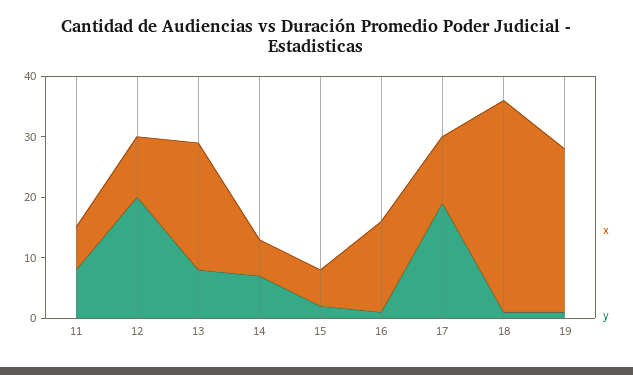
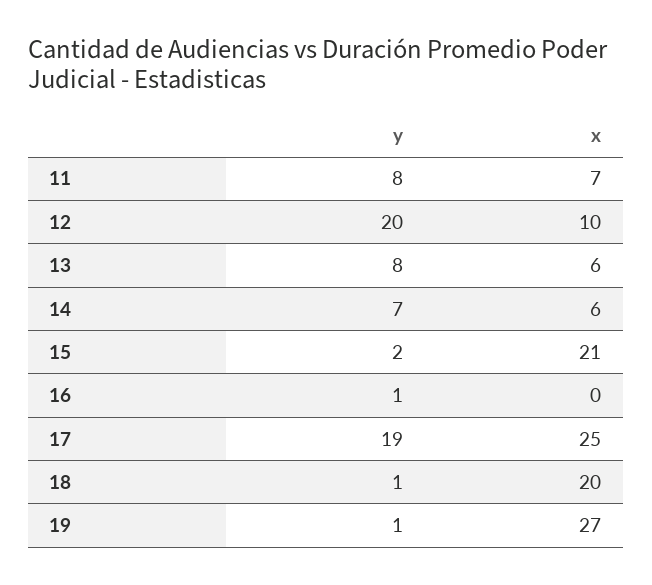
x, 13: 20 -> 6
x, 15: 5 -> 21
x, 16: 15 -> 0
x, 17: 10 -> 25
x, 18: 35 -> 20

